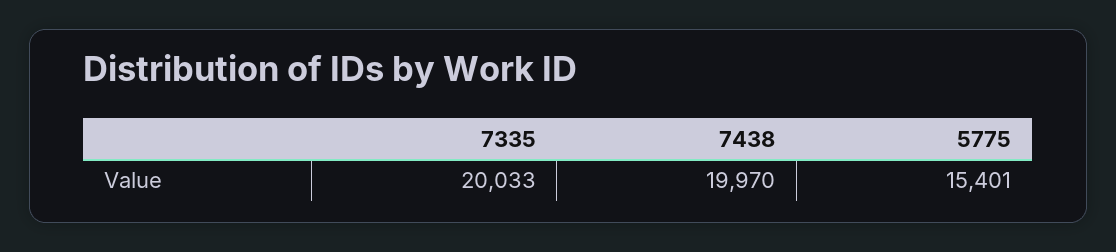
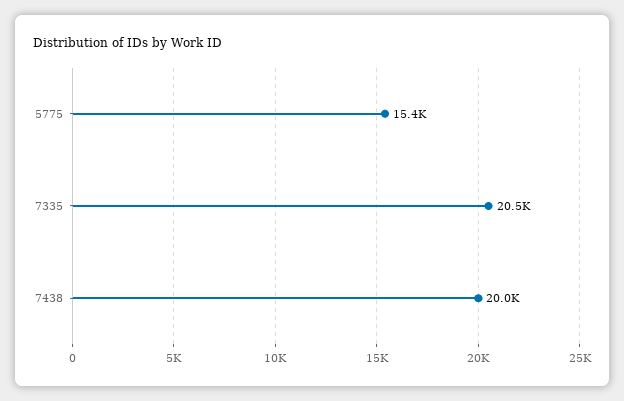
7335: 20033 -> 20500

